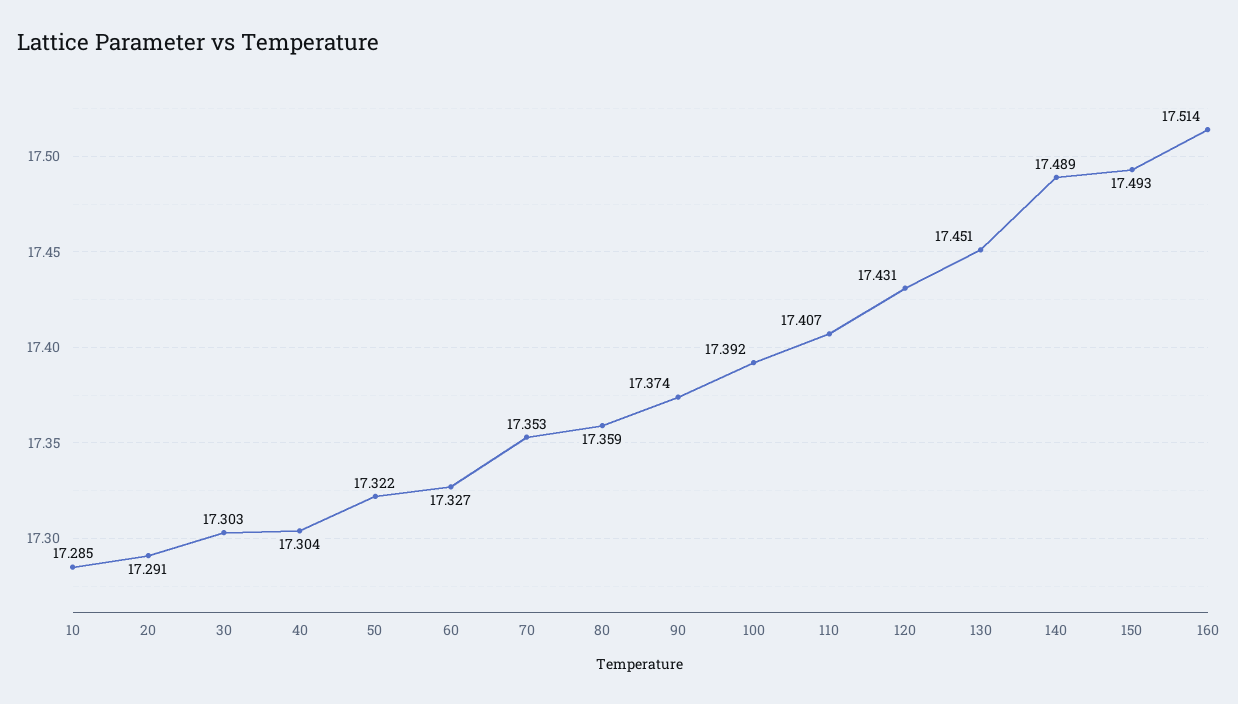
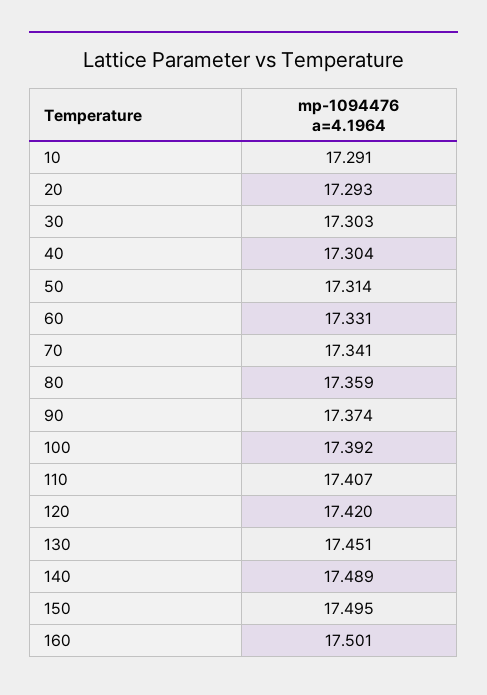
10: 17.285 -> 17.291
20: 17.291 -> 17.293
50: 17.322 -> 17.314
60: 17.327 -> 17.331
70: 17.353 -> 17.341
120: 17.431 -> 17.42
150: 17.493 -> 17.495
160: 17.514 -> 17.501

